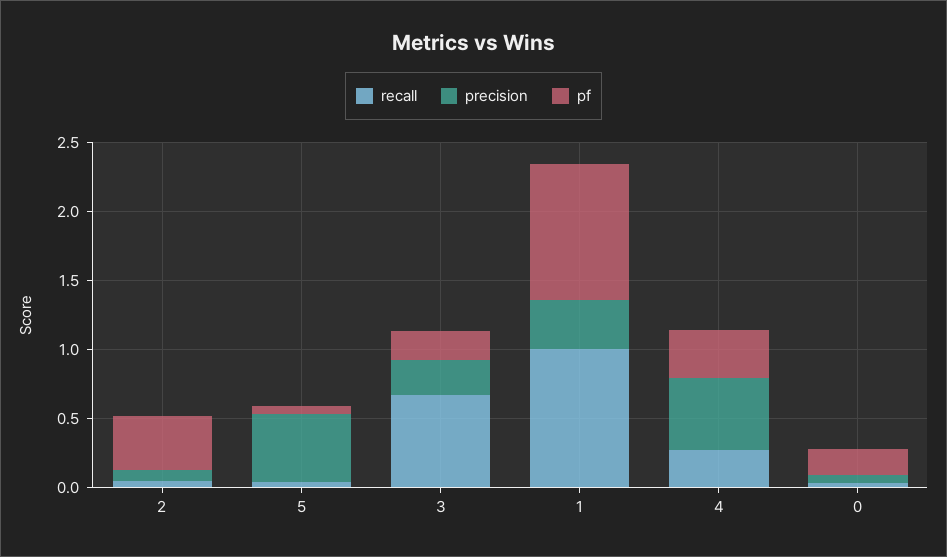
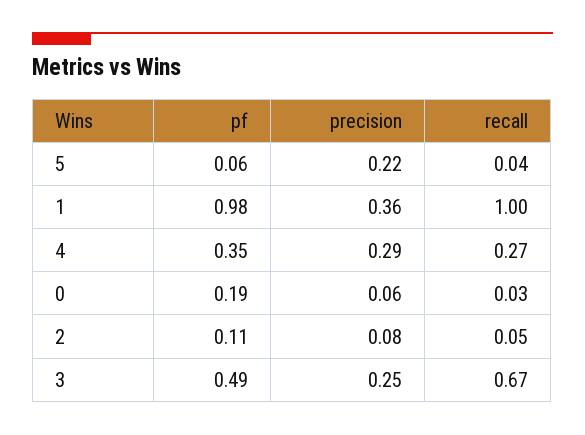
pf, 2: 0.4 -> 0.11
precision, 5: 0.5 -> 0.22
pf, 3: 0.2 -> 0.49
precision, 4: 0.5 -> 0.29

